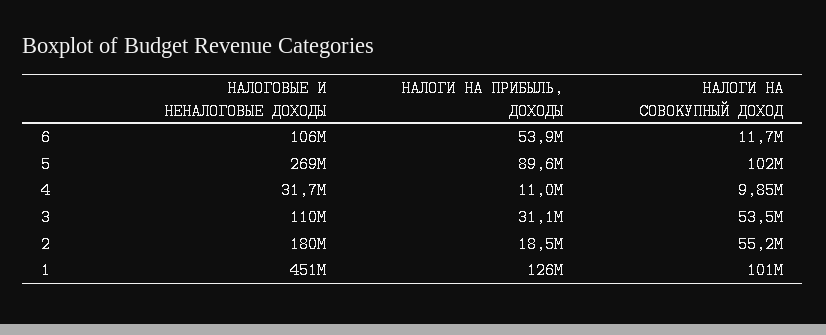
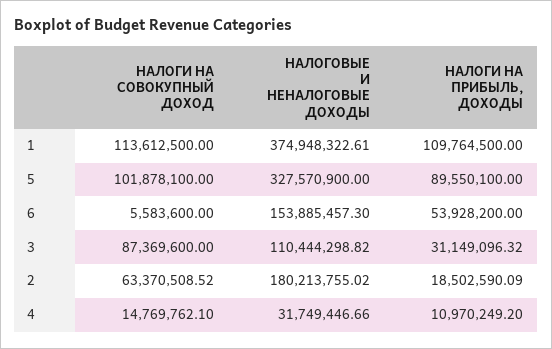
НАЛОГОВЫЕ И НЕНАЛОГОВЫЕ ДОХОДЫ, 6: 106000000 -> 153885457.3
НАЛОГИ НА СОВОКУПНЫЙ ДОХОД, 6: 11700000 -> 5583600
НАЛОГОВЫЕ И НЕНАЛОГОВЫЕ ДОХОДЫ, 5: 269000000 -> 327570900
НАЛОГИ НА СОВОКУПНЫЙ ДОХОД, 4: 9850000 -> 14769762.1
НАЛОГИ НА СОВОКУПНЫЙ ДОХОД, 3: 53500000 -> 87369600
НАЛОГИ НА СОВОКУПНЫЙ ДОХОД, 2: 55200000 -> 63370508.52
НАЛОГОВЫЕ И НЕНАЛОГОВЫЕ ДОХОДЫ, 1: 451000000 -> 374948322.61
НАЛОГИ НА ПРИБЫЛЬ, ДОХОДЫ, 1: 126000000 -> 109764500
НАЛОГИ НА СОВОКУПНЫЙ ДОХОД, 1: 101000000 -> 113612500

